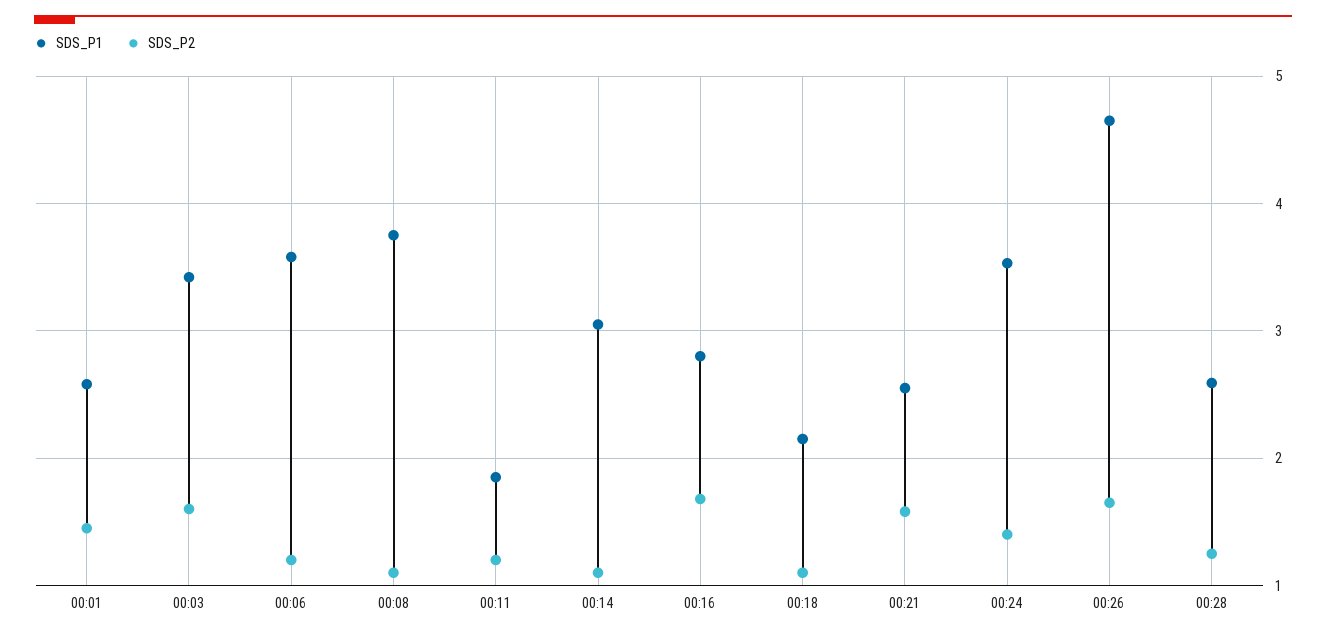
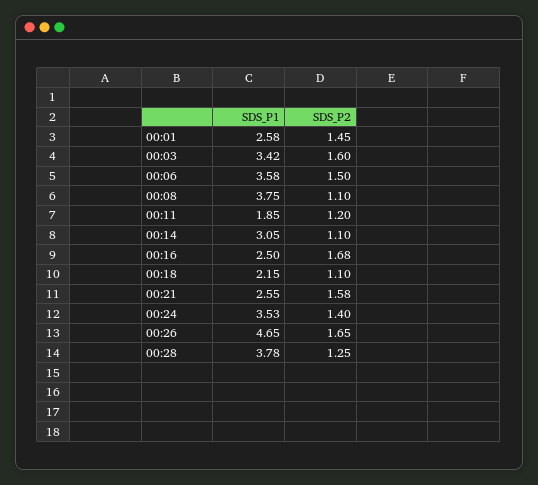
SDS_P2, 00:06: 1.2 -> 1.5
SDS_P1, 00:16: 2.8 -> 2.5
SDS_P1, 00:28: 2.6 -> 3.78

